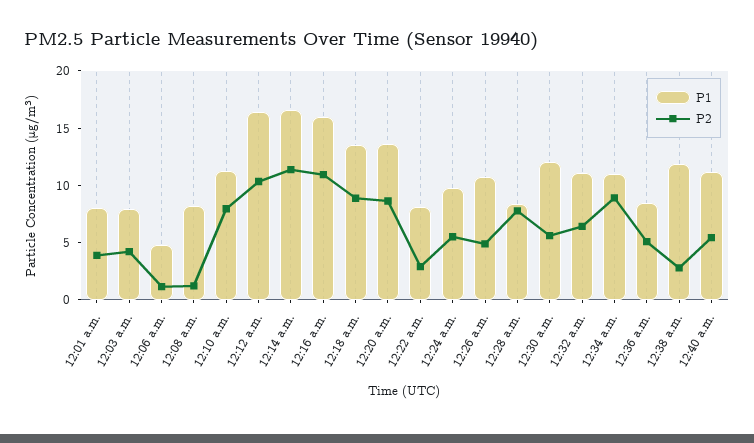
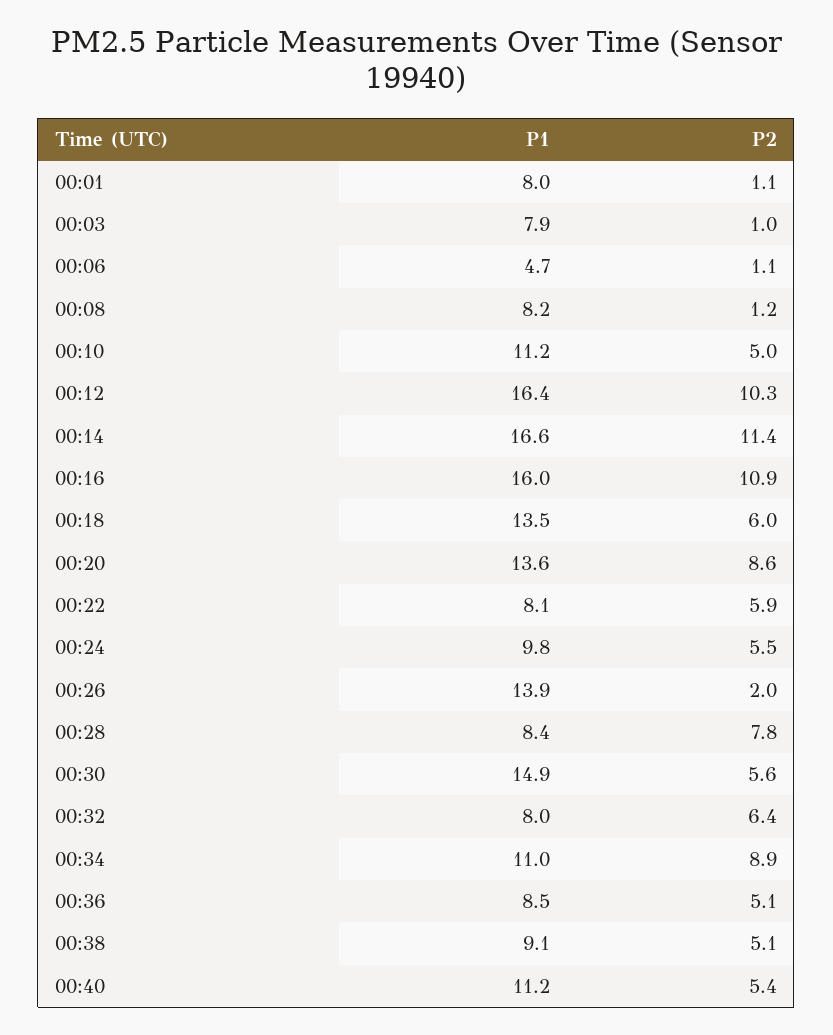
P2, 12:01 a.m.: 4 -> 1.1
P2, 12:03 a.m.: 4 -> 1
P2, 12:10 a.m.: 8 -> 5
P2, 12:18 a.m.: 9 -> 6
P2, 12:22 a.m.: 3 -> 5.9
P1, 12:26 a.m.: 11 -> 13.9
P2, 12:26 a.m.: 5 -> 2
P1, 12:30 a.m.: 12 -> 14.9
P1, 12:32 a.m.: 11 -> 8
P1, 12:38 a.m.: 12 -> 9.1
P2, 12:38 a.m.: 3 -> 5.1

